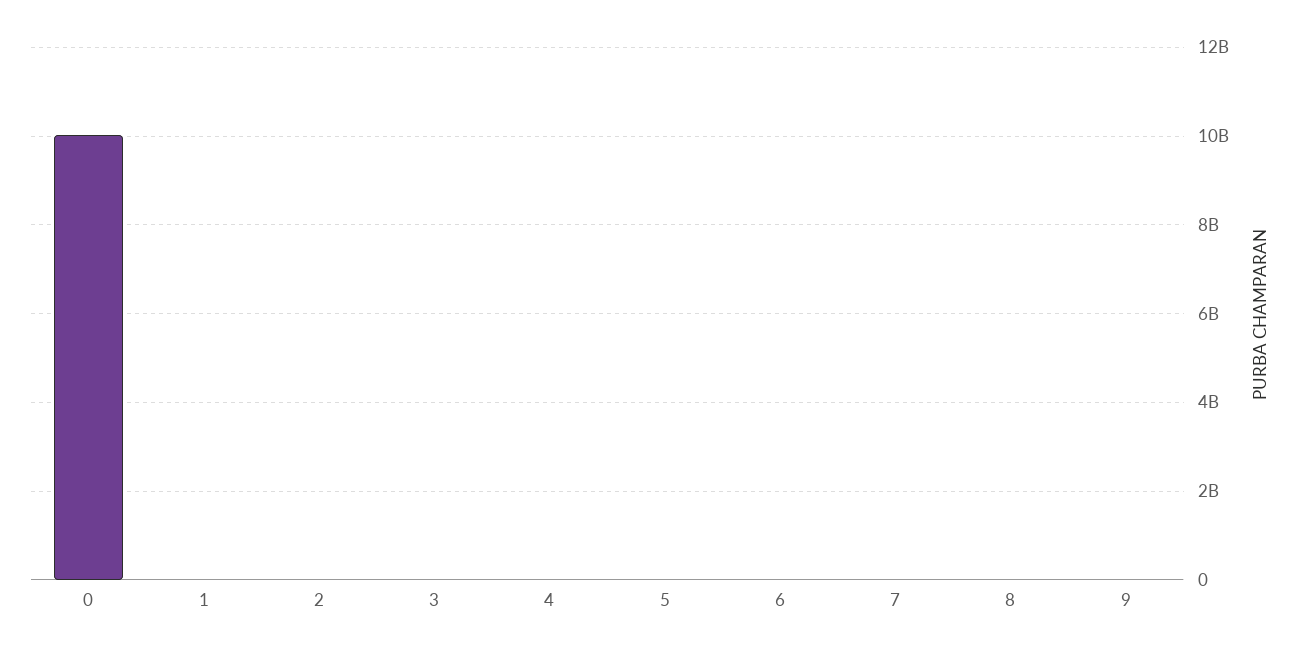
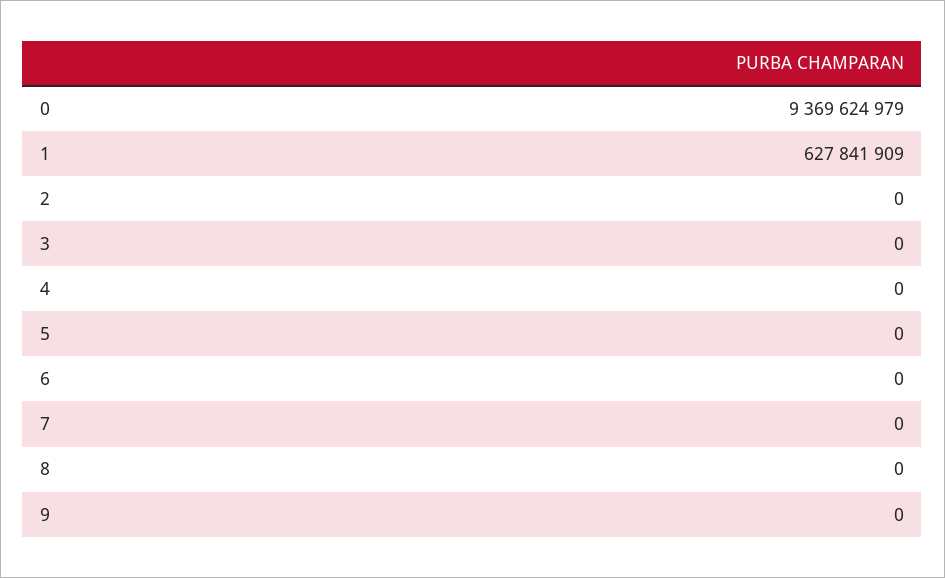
0: 10000000000 -> 9369624979
1: 0 -> 627841909

